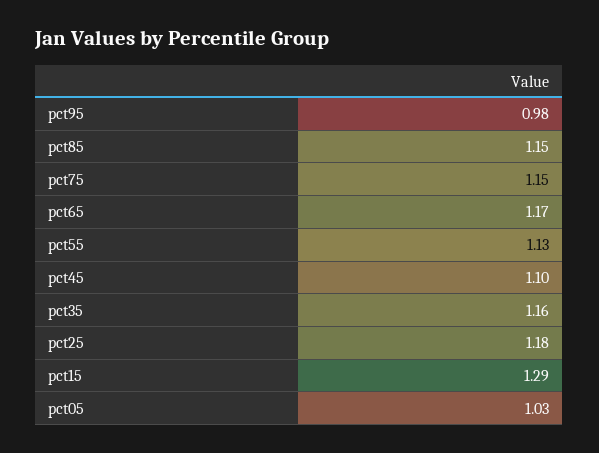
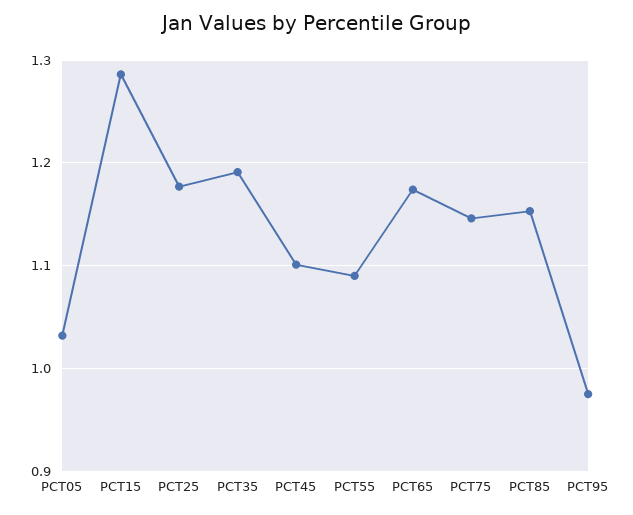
pct55: 1.13 -> 1.09
pct35: 1.16 -> 1.19

